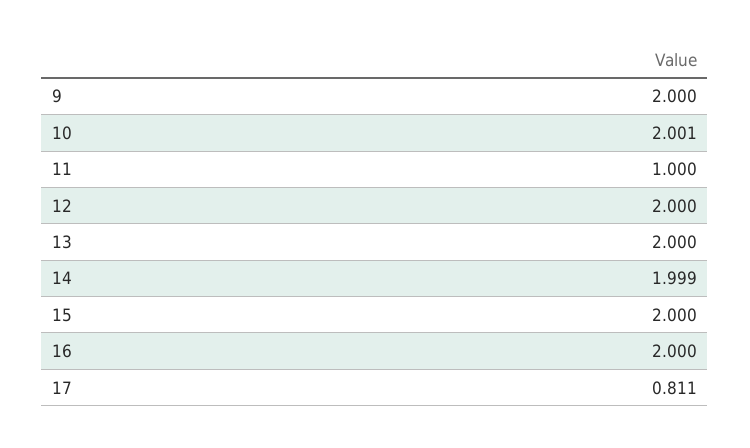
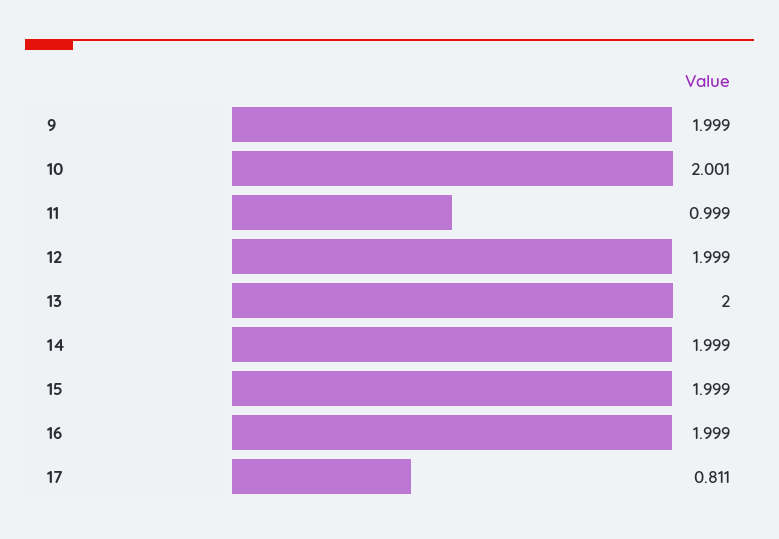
9: 2 -> 1.999
11: 1 -> 0.999
12: 2 -> 1.999
15: 2 -> 1.999
16: 2 -> 1.999

